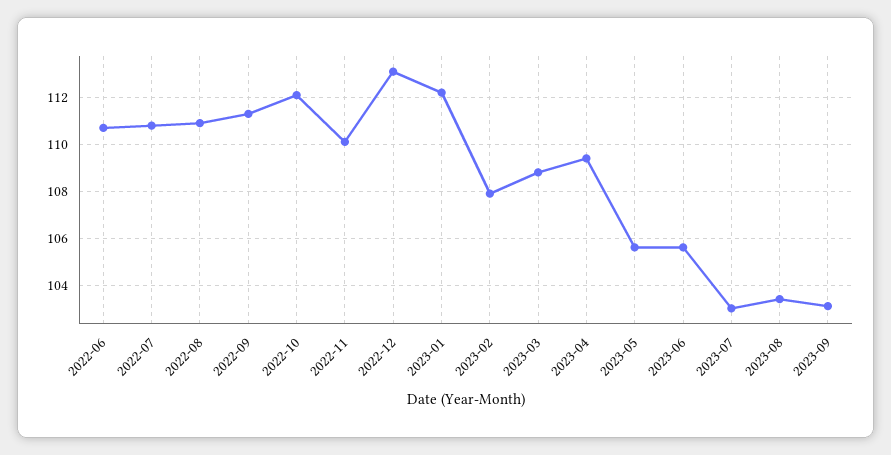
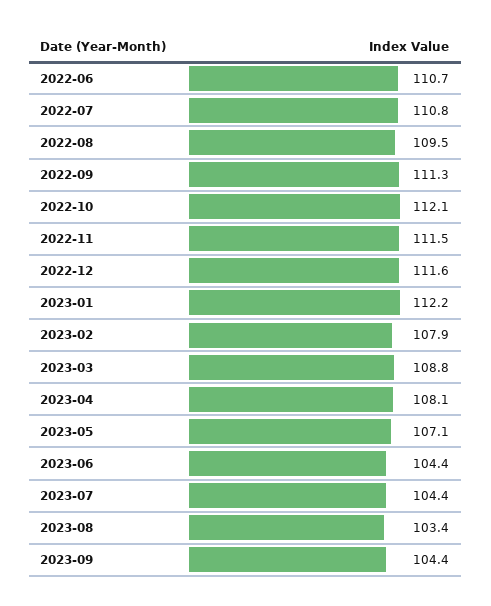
2022-08: 111 -> 109.5
2022-11: 110 -> 111.5
2022-12: 113 -> 111.6
2023-04: 109.5 -> 108.1
2023-05: 105.5 -> 107.1
2023-06: 105.5 -> 104.4
2023-07: 103 -> 104.4
2023-09: 103 -> 104.4

